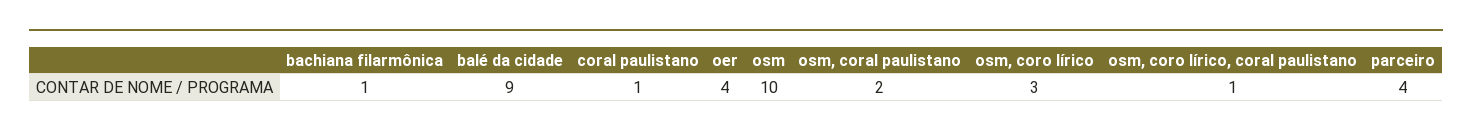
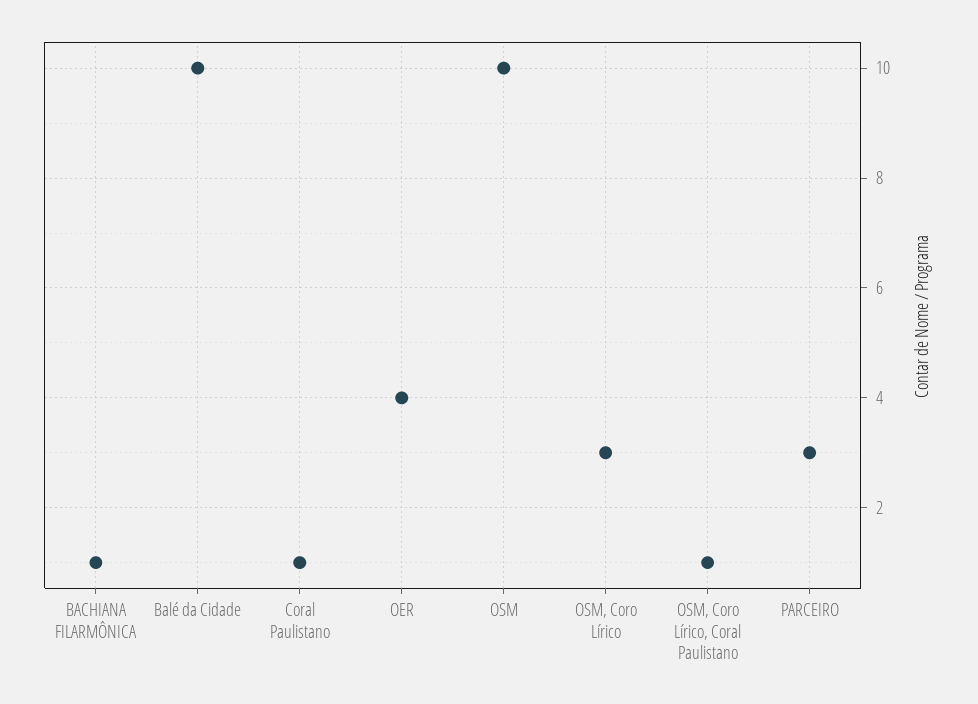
balé da cidade: 9 -> 10
osm, coral paulistano: 2 -> none
parceiro: 4 -> 3

